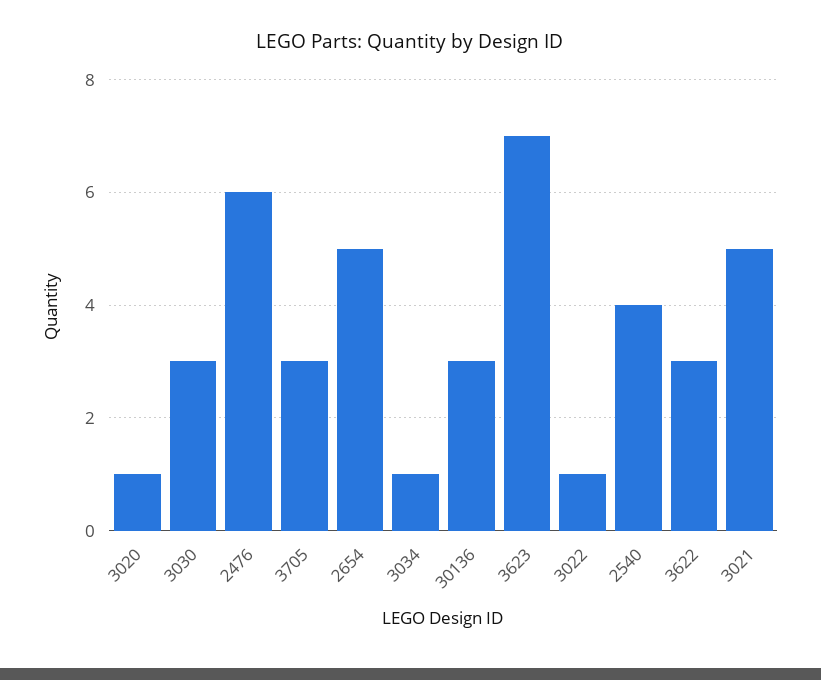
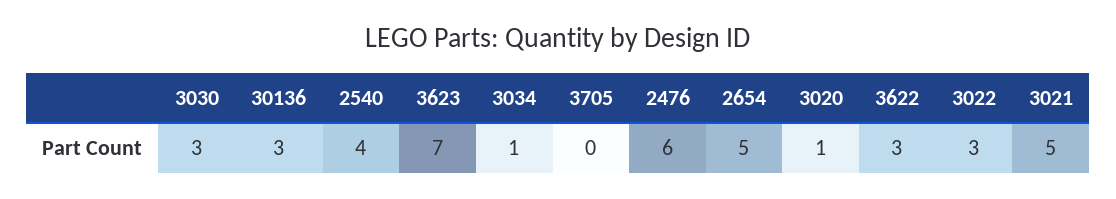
3705: 3 -> 0
3022: 1 -> 3

